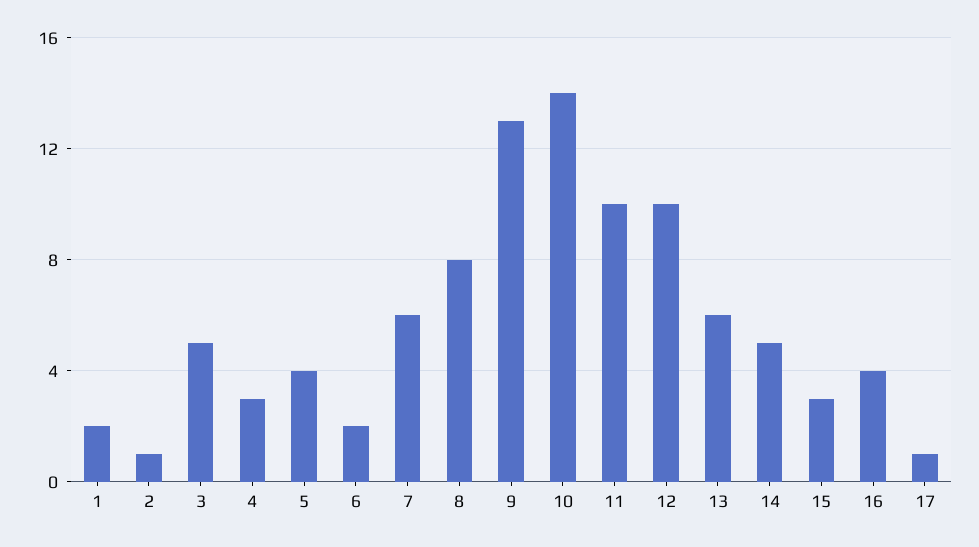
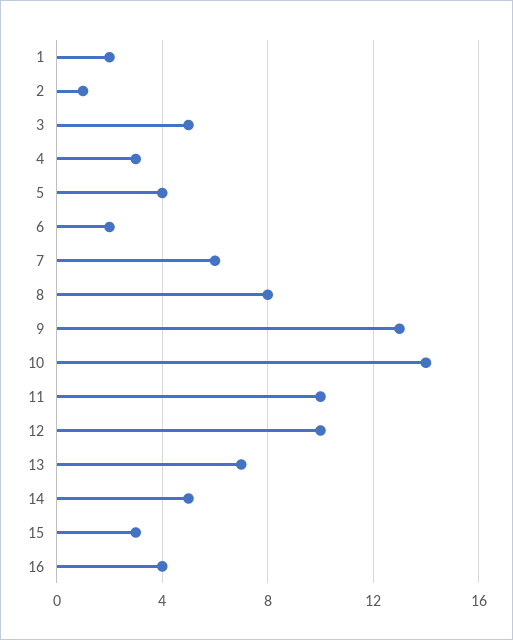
13: 6 -> 7
17: 1 -> none

